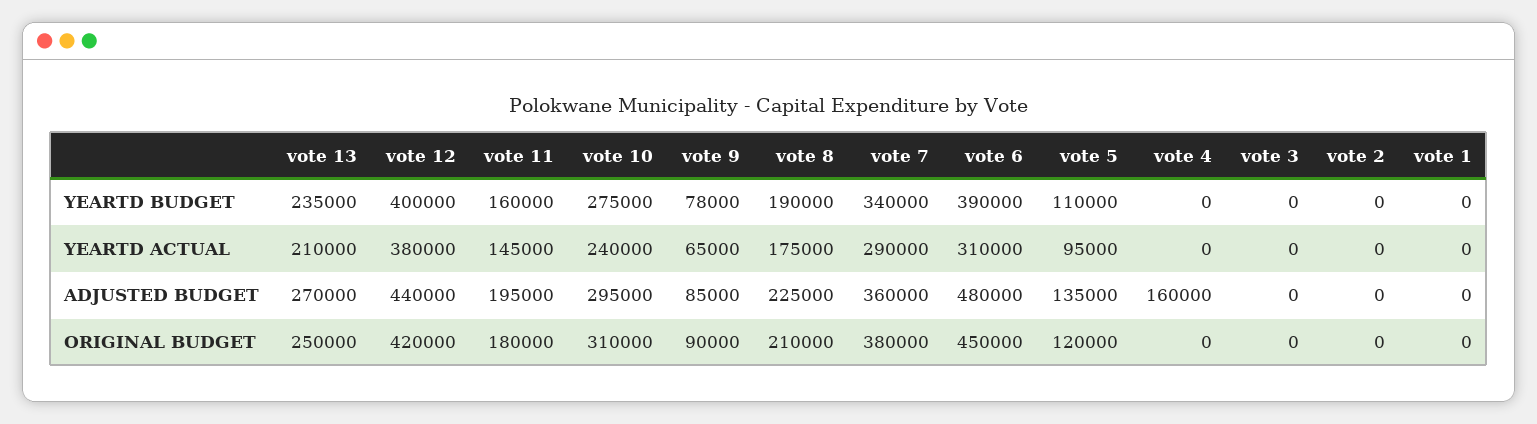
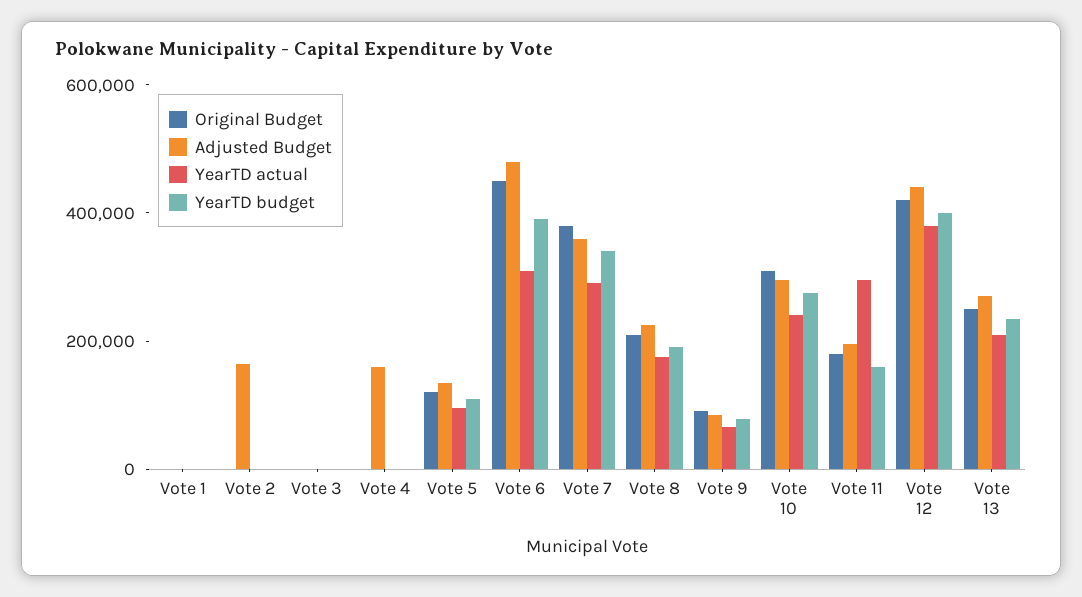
YEARTD ACTUAL, vote 11: 145000 -> 300000
ADJUSTED BUDGET, vote 2: 0 -> 150000

